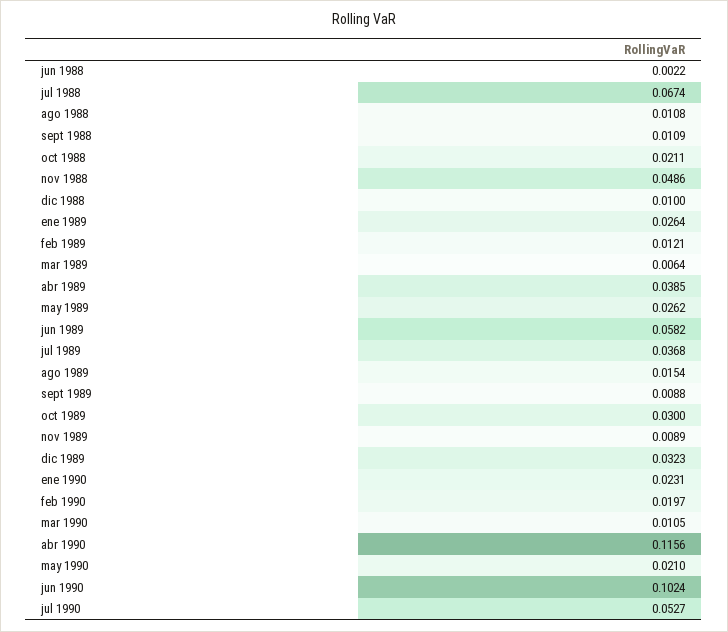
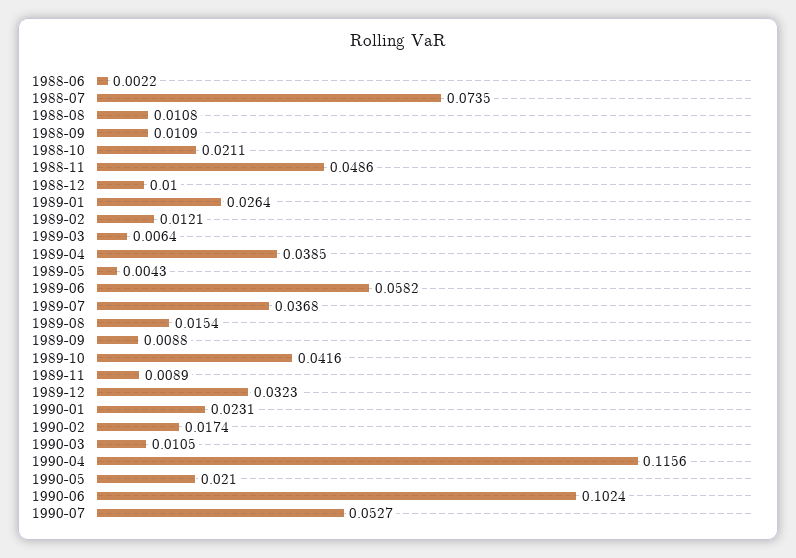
jul 1988: 0.0674 -> 0.0735
may 1989: 0.0262 -> 0.0043
oct 1989: 0.03 -> 0.0416
feb 1990: 0.0197 -> 0.0174

